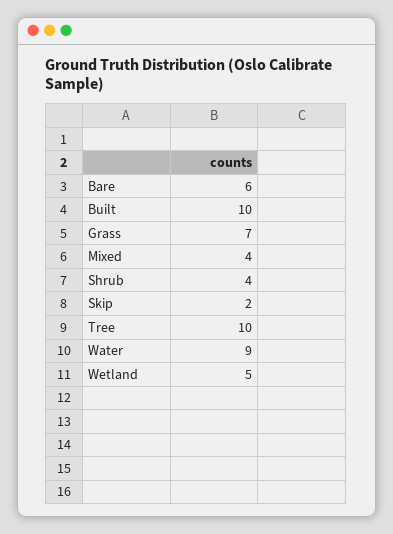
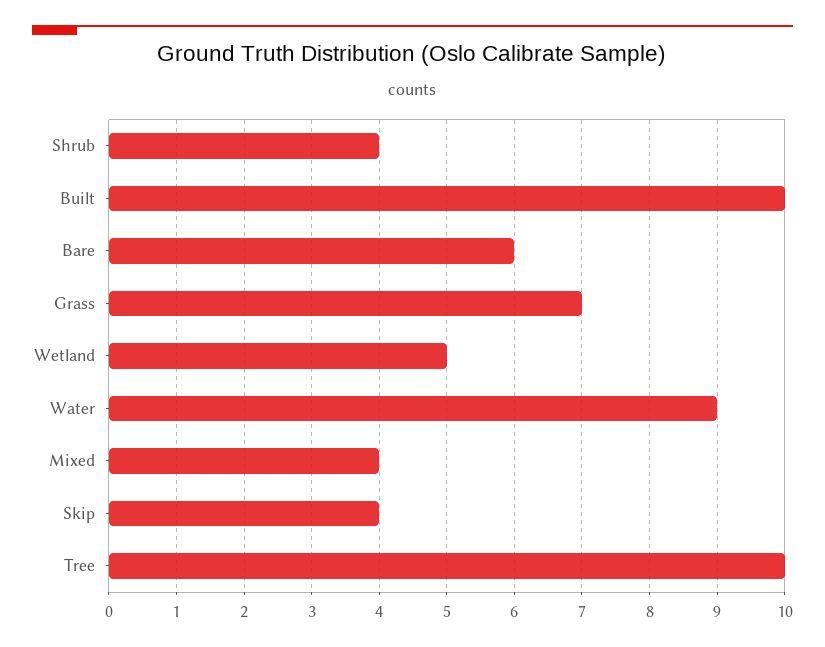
Skip: 2 -> 4

